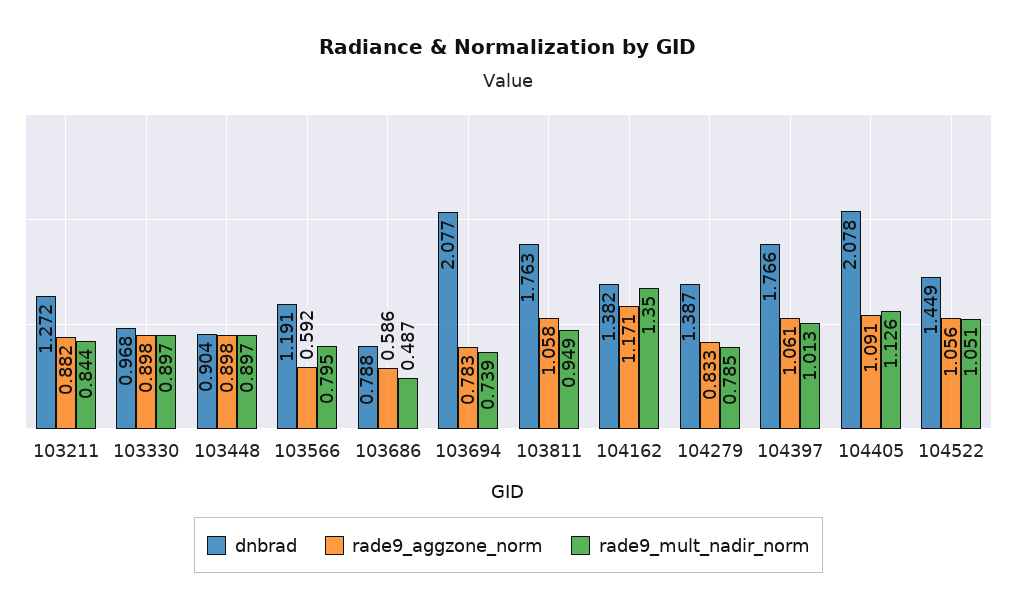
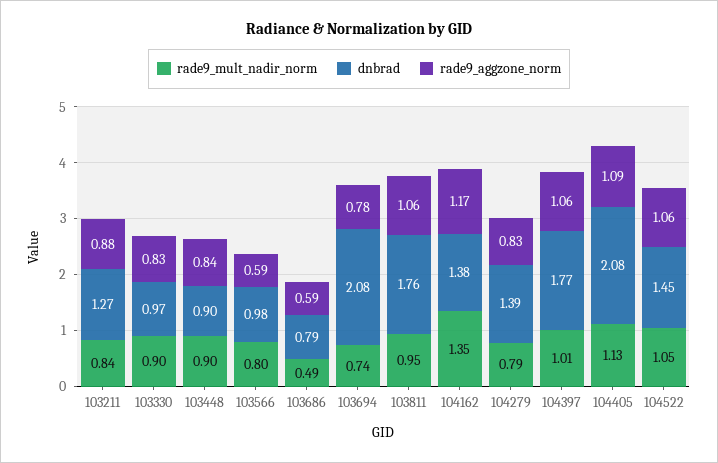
rade9_aggzone_norm, 103330: 0.898 -> 0.83
rade9_aggzone_norm, 103448: 0.898 -> 0.84
dnbrad, 103566: 1.191 -> 0.98

